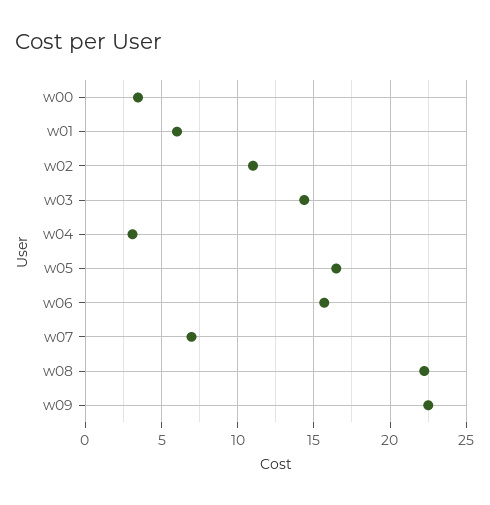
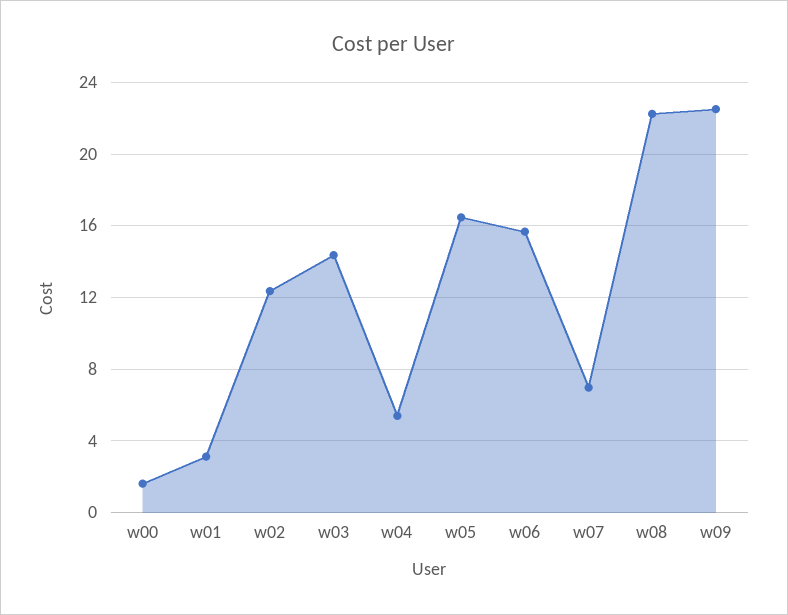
w00: 3.5 -> 1.5
w01: 6 -> 3
w02: 11 -> 12.5
w04: 3 -> 5.5

